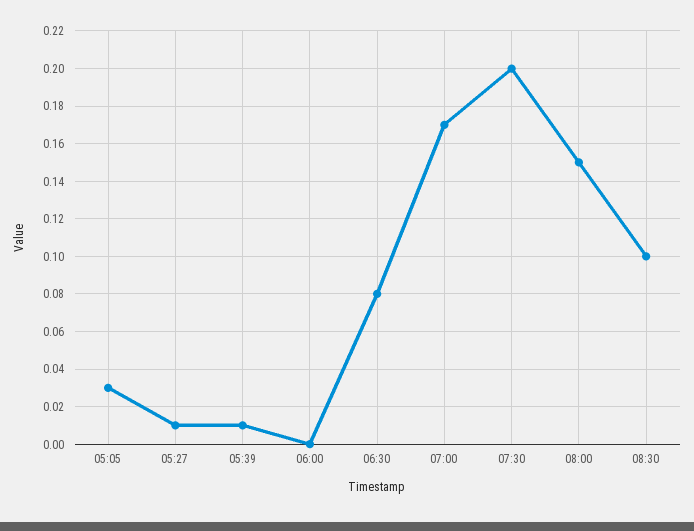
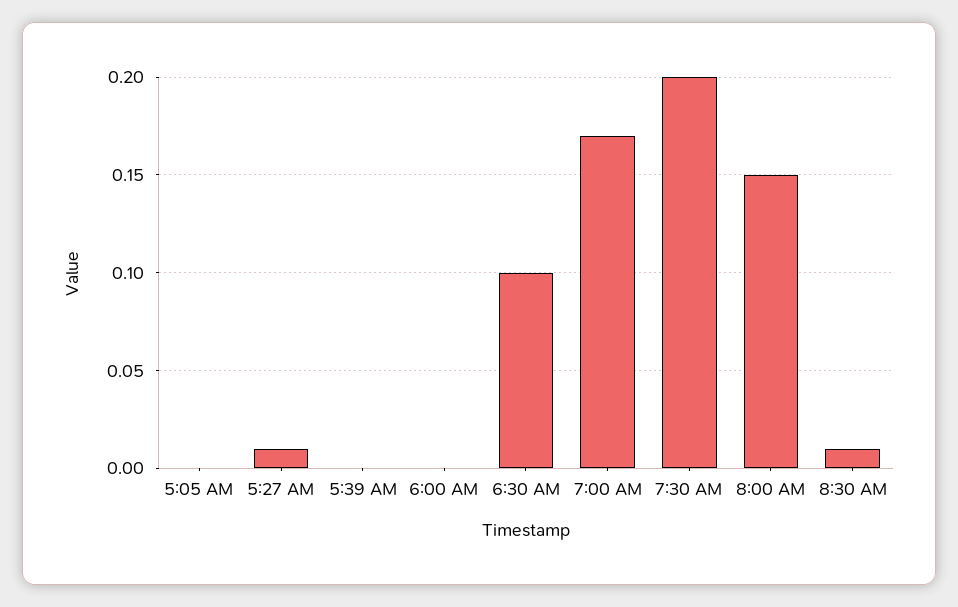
05:05: 0.03 -> 0
05:39: 0.01 -> 0
06:30: 0.08 -> 0.1
08:30: 0.1 -> 0.01

